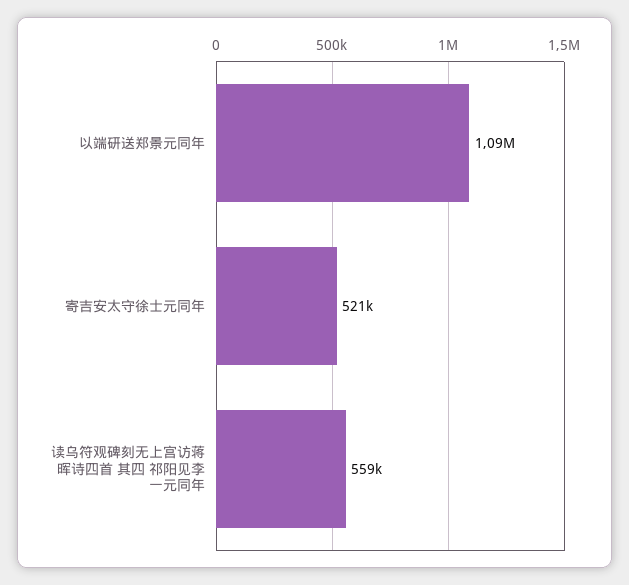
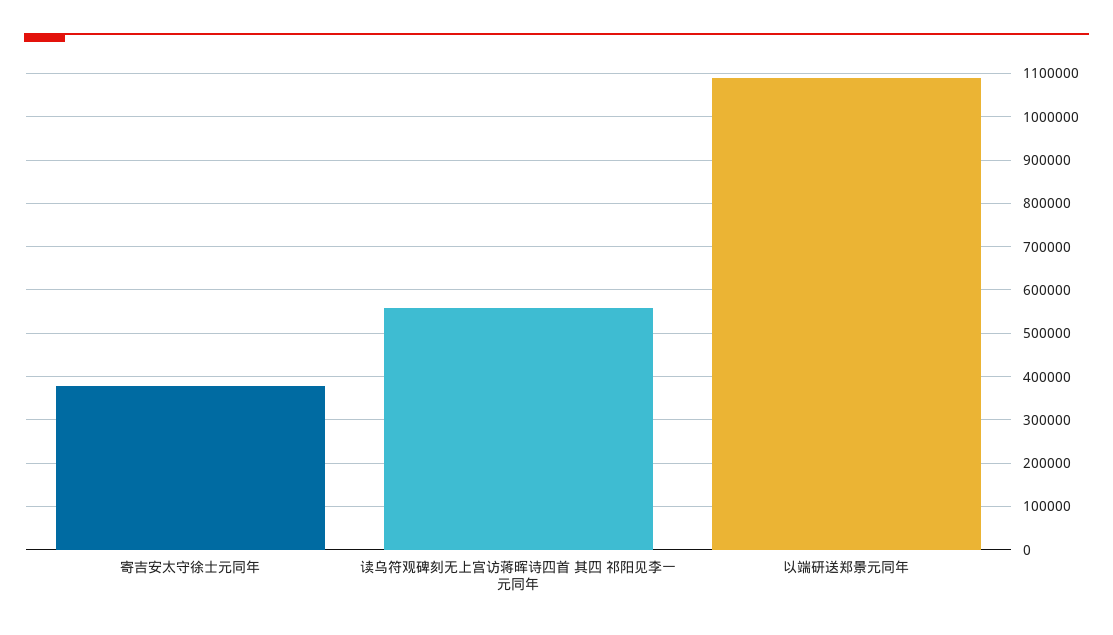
寄吉安太守徐士元同年: 521000 -> 380000

